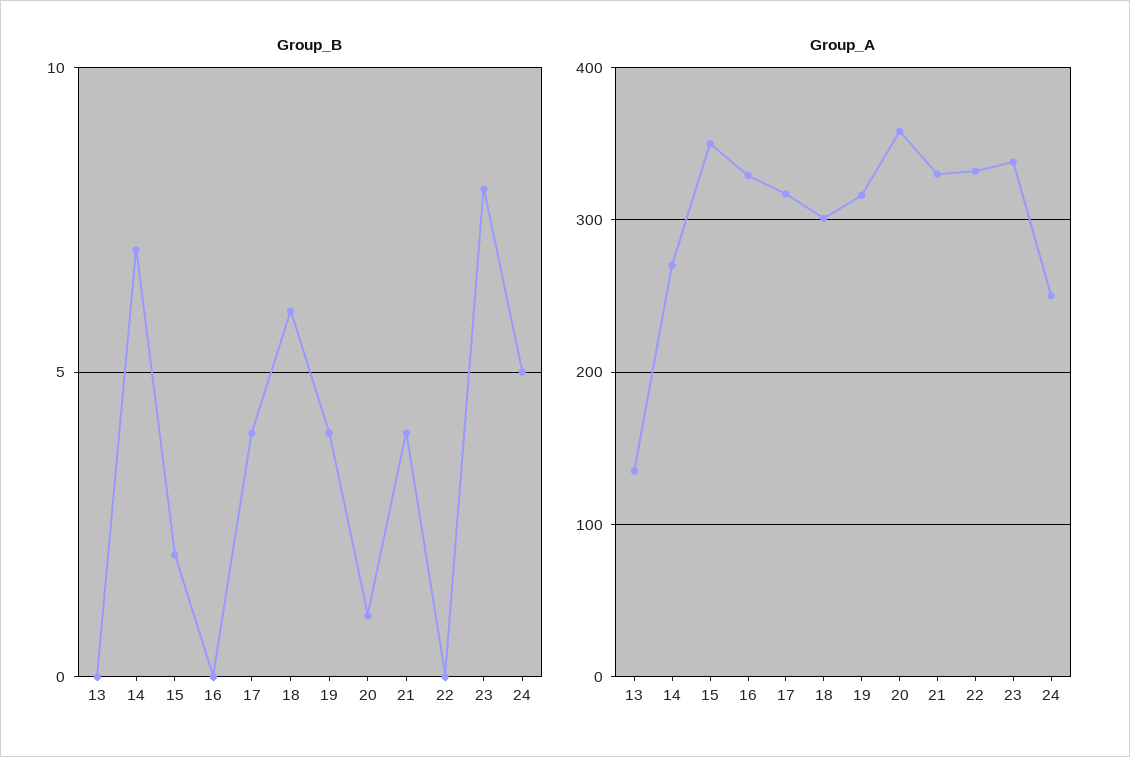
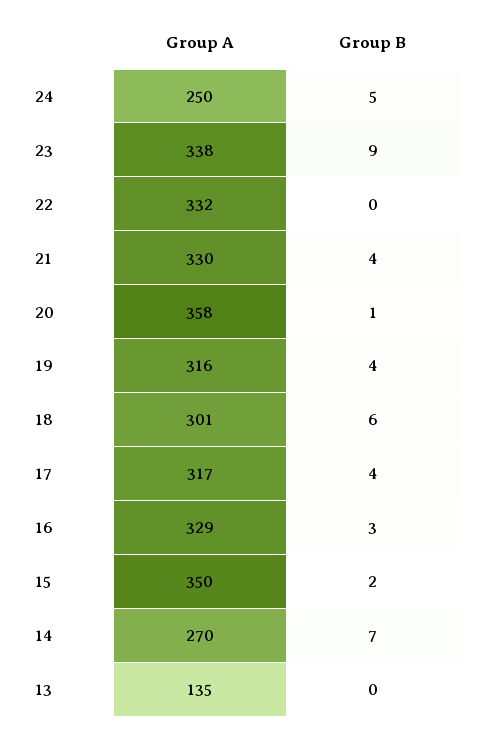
Group_B, 16: 0 -> 3
Group_B, 23: 8 -> 9

